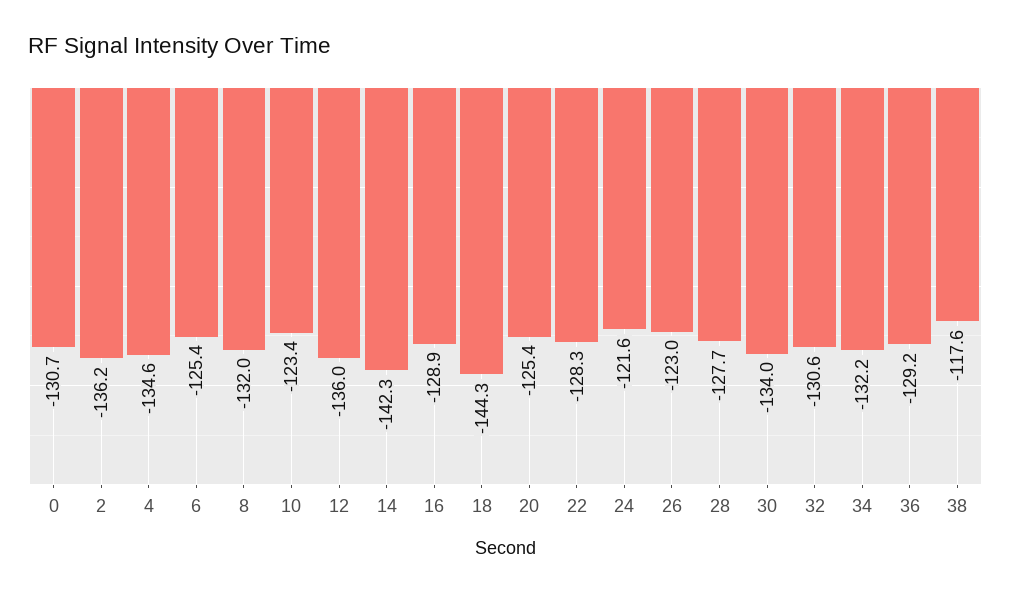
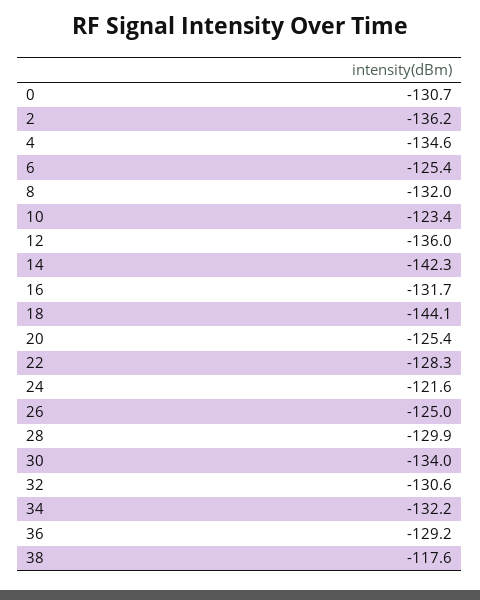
16: -128.9 -> -131.7
18: -144.3 -> -144.1
26: -123 -> -125
28: -127.7 -> -129.9

